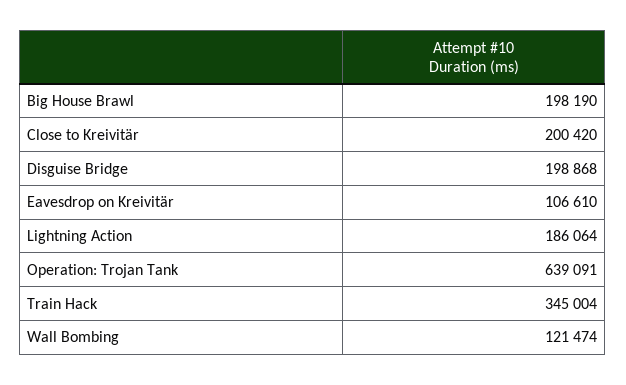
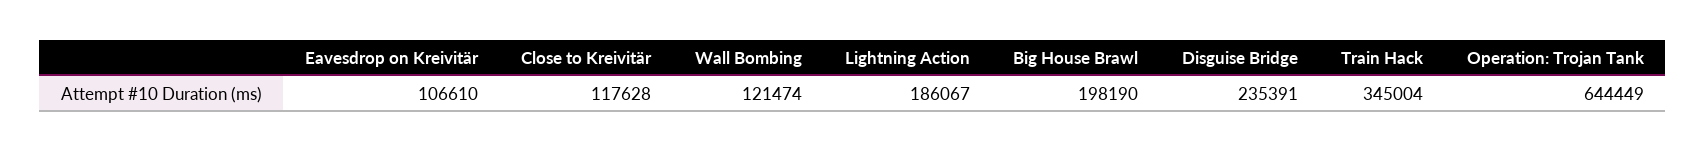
Close to Kreivitär: 200420 -> 117628
Disguise Bridge: 198868 -> 235391
Lightning Action: 186064 -> 186067
Operation: Trojan Tank: 639091 -> 644449

